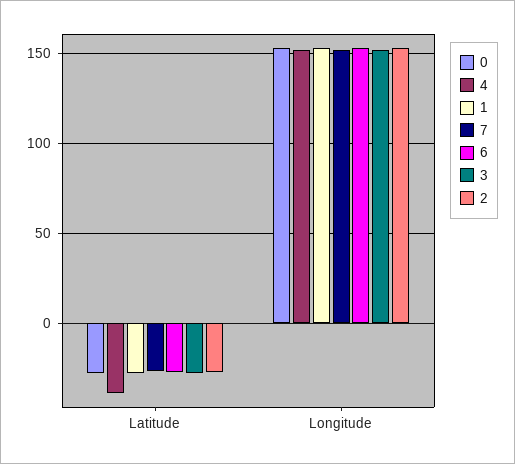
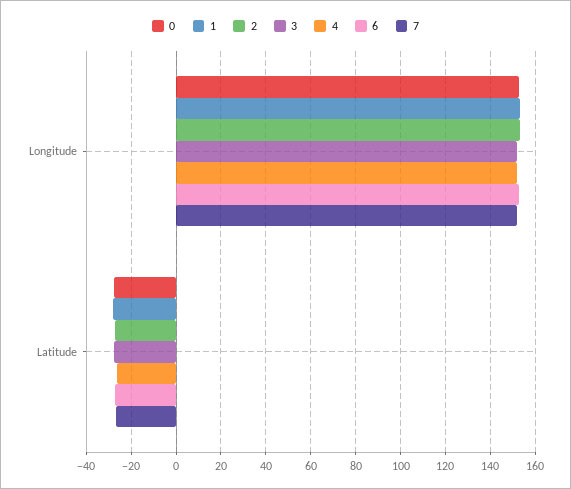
4, Latitude: -40 -> -25

